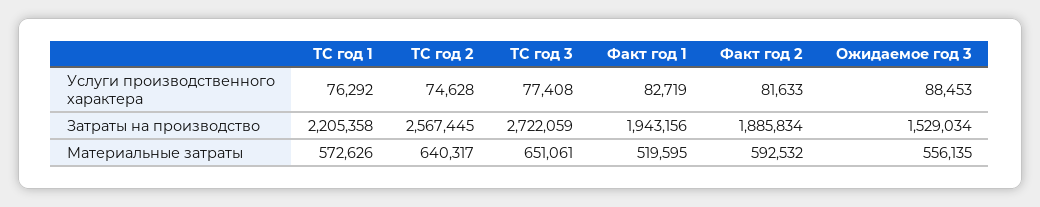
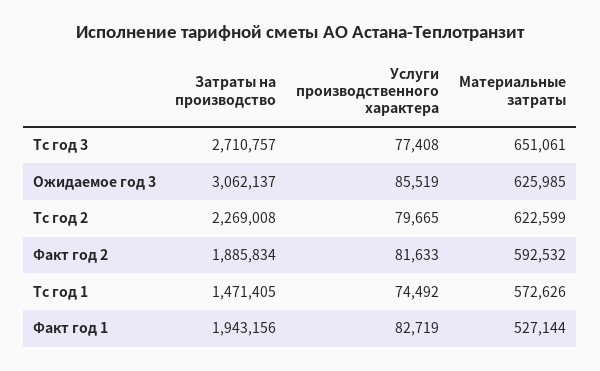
ТС год 1, Услуги производственного характера: 76292 -> 74492
ТС год 2, Услуги производственного характера: 74628 -> 79665
Ожидаемое год 3, Услуги производственного характера: 88453 -> 85519
ТС год 1, Затраты на производство: 2205358 -> 1471405
ТС год 2, Затраты на производство: 2567445 -> 2269008
ТС год 3, Затраты на производство: 2722059 -> 2710757
Ожидаемое год 3, Затраты на производство: 1529034 -> 3062137
ТС год 2, Материальные затраты: 640317 -> 622599
Факт год 1, Материальные затраты: 519595 -> 527144
Ожидаемое год 3, Материальные затраты: 556135 -> 625985

